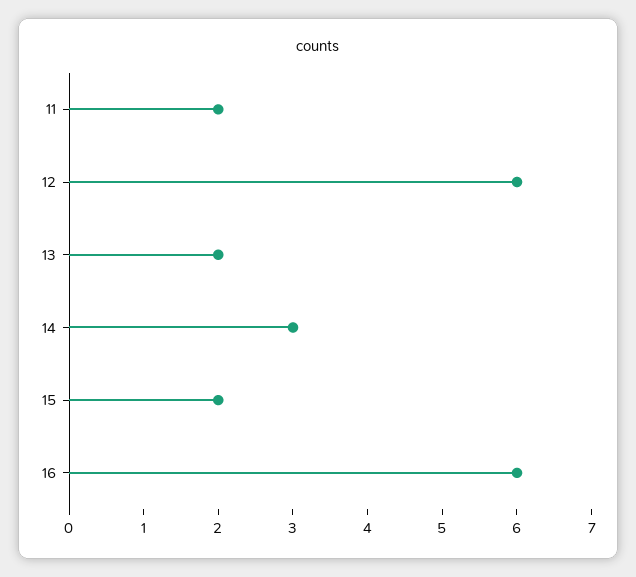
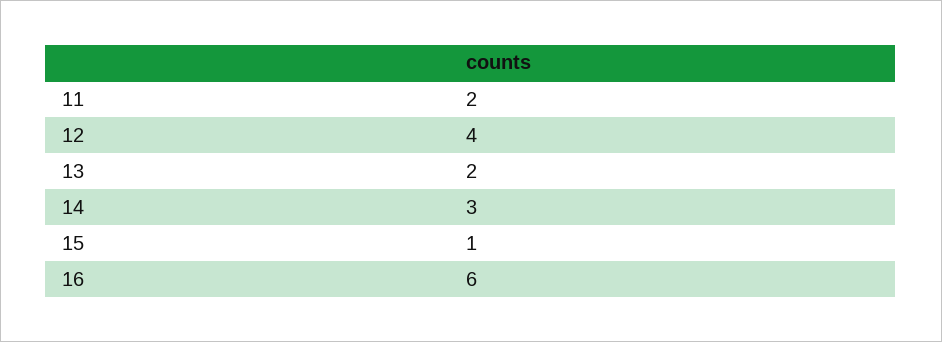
12: 6 -> 4
15: 2 -> 1

